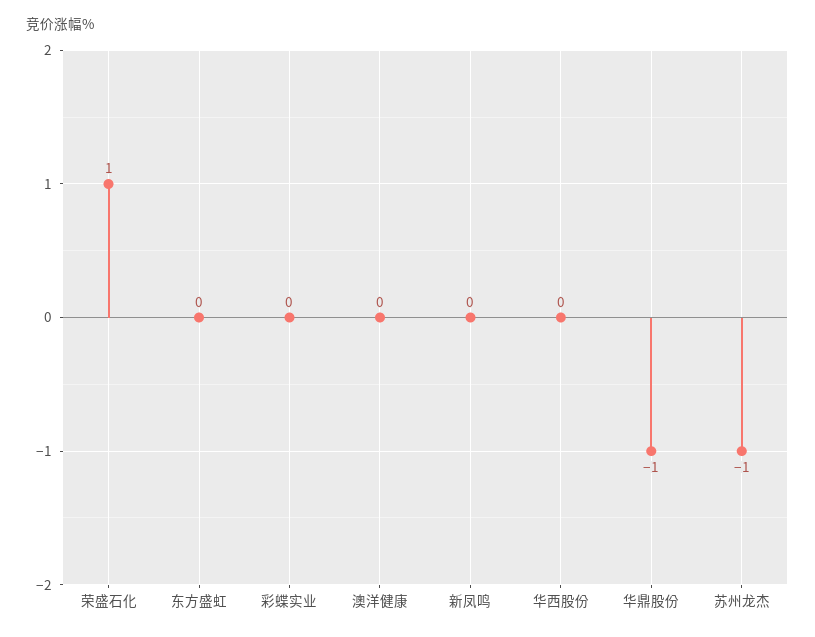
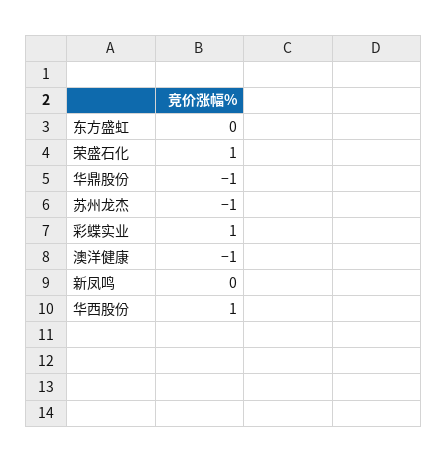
彩蝶实业: 0 -> 1
澳洋健康: 0 -> -1
华西股份: 0 -> 1

